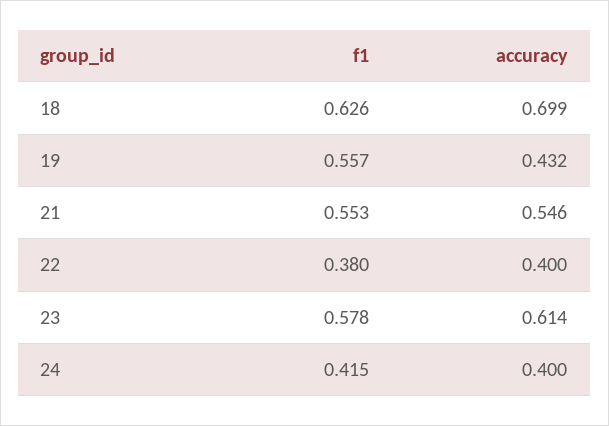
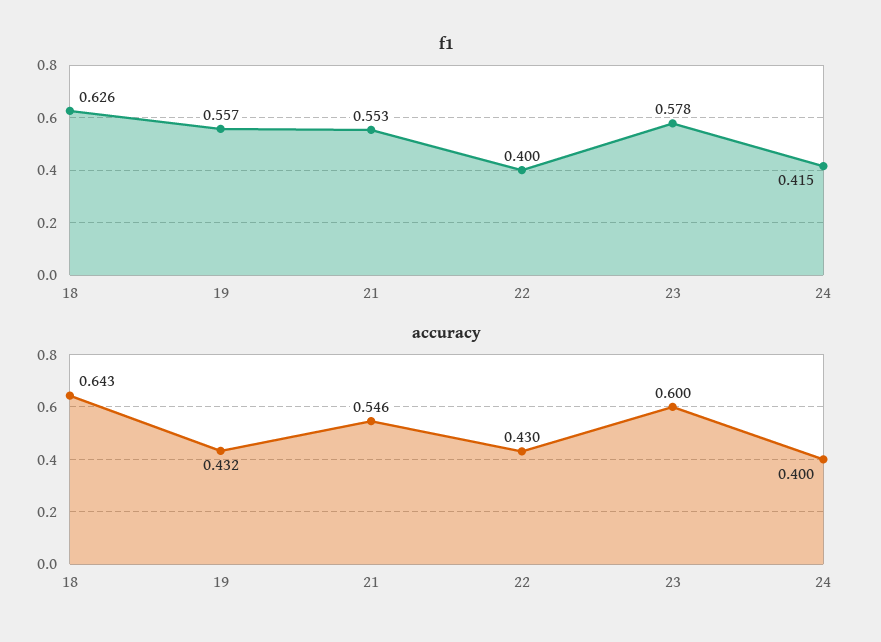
accuracy, 18: 0.699 -> 0.643
f1, 22: 0.38 -> 0.4
accuracy, 22: 0.4 -> 0.43
accuracy, 23: 0.614 -> 0.6

